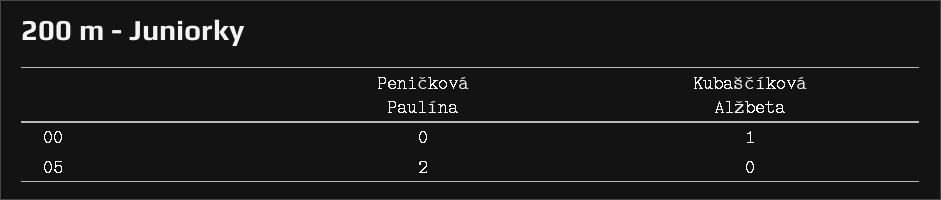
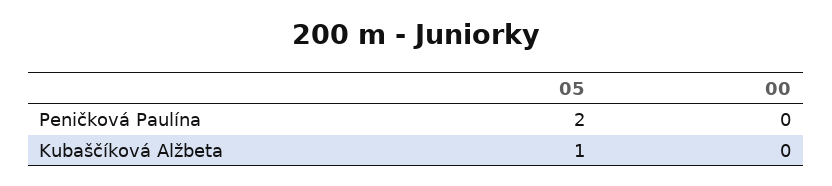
Kubaščíková Alžbeta, 00: 1 -> 0
Kubaščíková Alžbeta, 05: 0 -> 1

